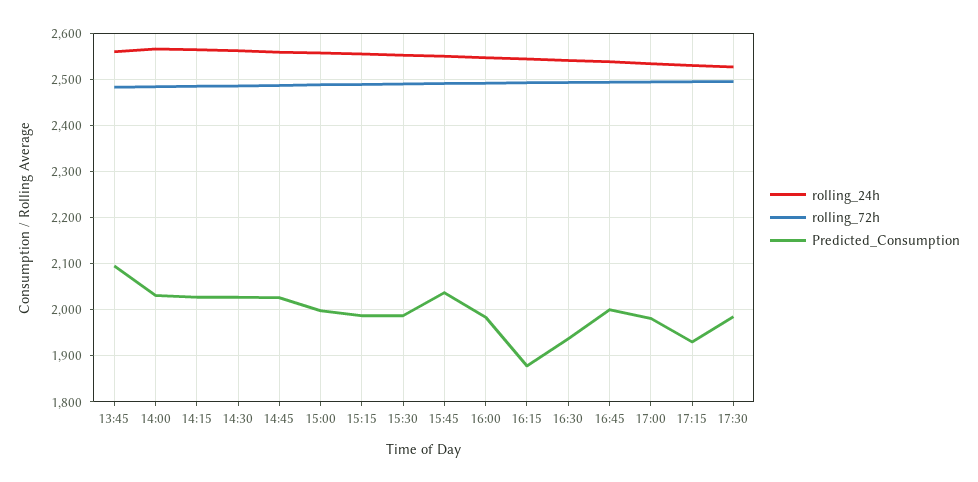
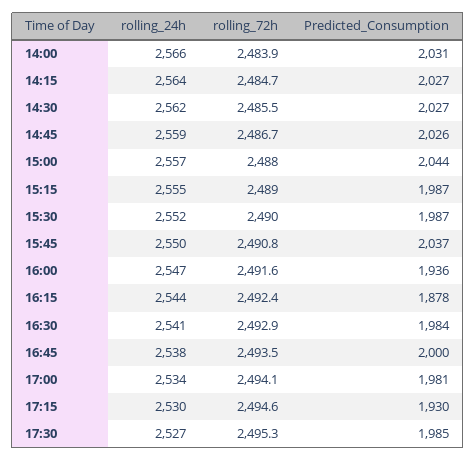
rolling_24h, 13:45: 2560 -> none
rolling_72h, 13:45: 2480 -> none
Predicted_Consumption, 13:45: 2100 -> none
Predicted_Consumption, 15:00: 2000 -> 2044
Predicted_Consumption, 16:00: 1980 -> 1936
Predicted_Consumption, 16:30: 1940 -> 1984

